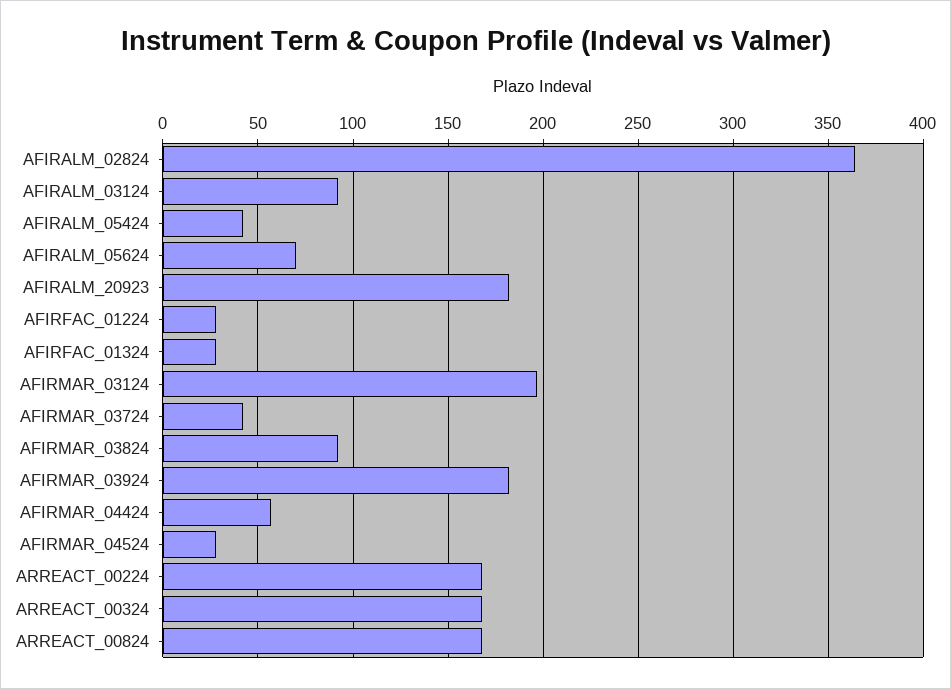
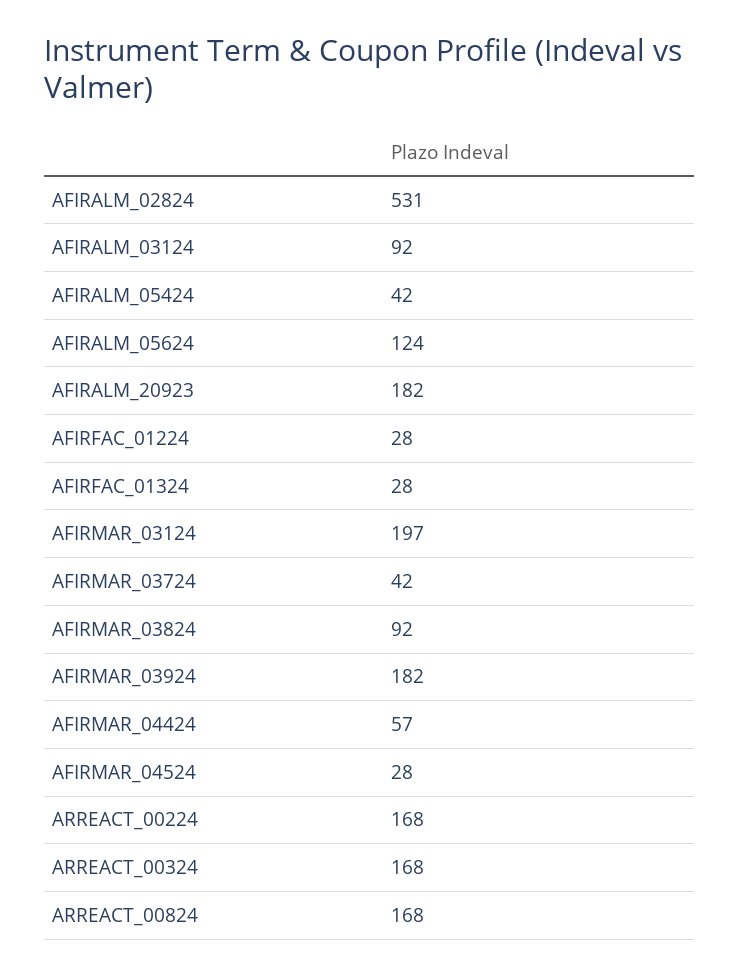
AFIRALM_02824: 365 -> 531
AFIRALM_05624: 70 -> 124

